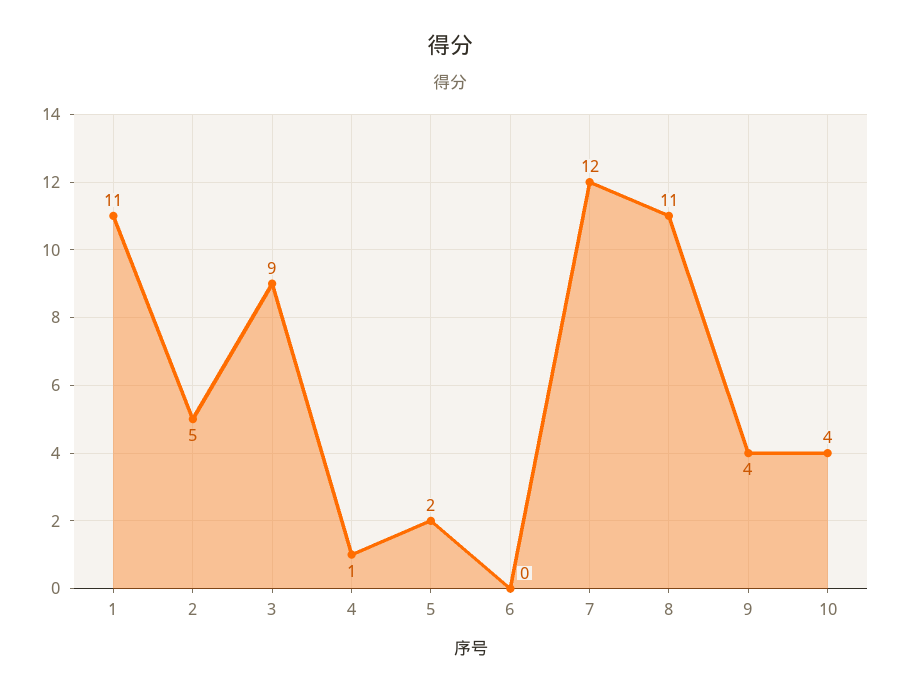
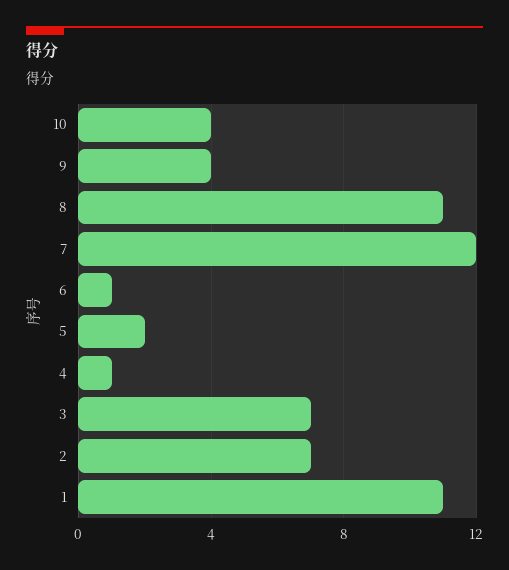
2: 5 -> 7
3: 9 -> 7
6: 0 -> 1

